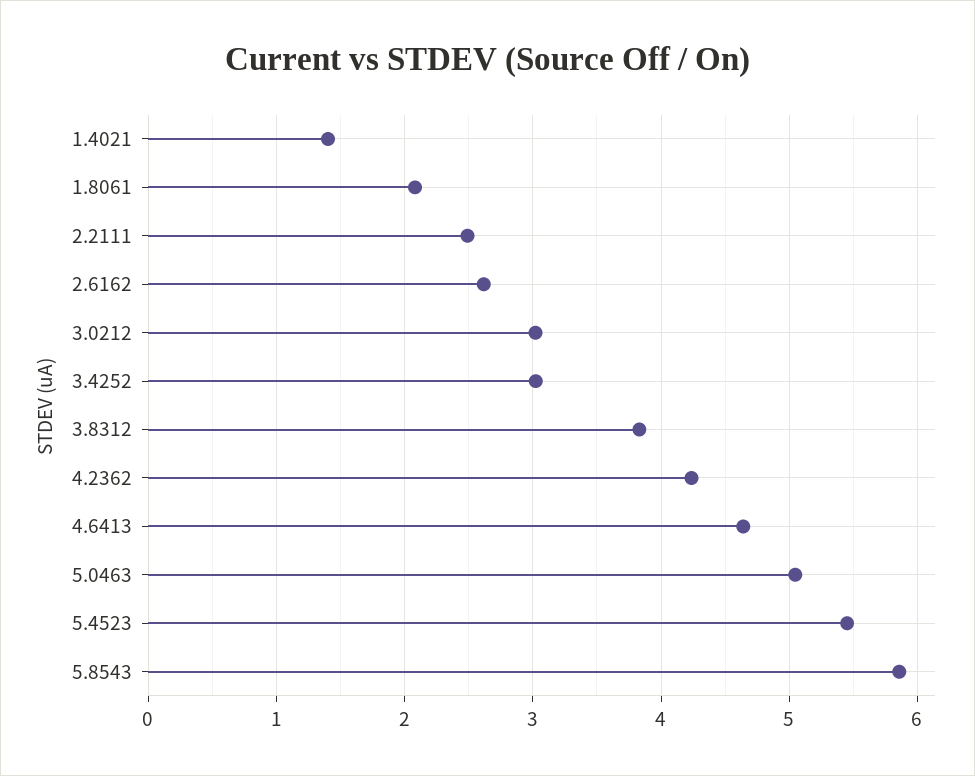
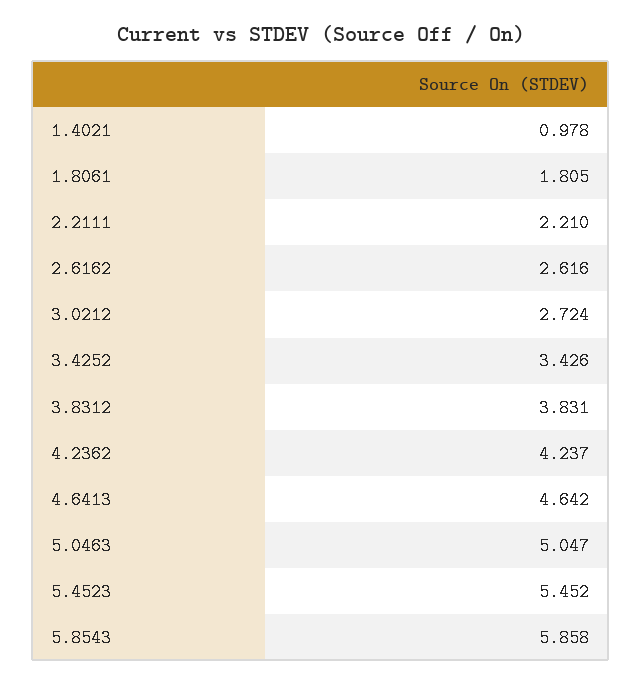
1.4021: 1.4 -> 0.978
1.8061: 2.1 -> 1.805
2.2111: 2.5 -> 2.21
3.0212: 3 -> 2.724
3.4252: 3 -> 3.426

